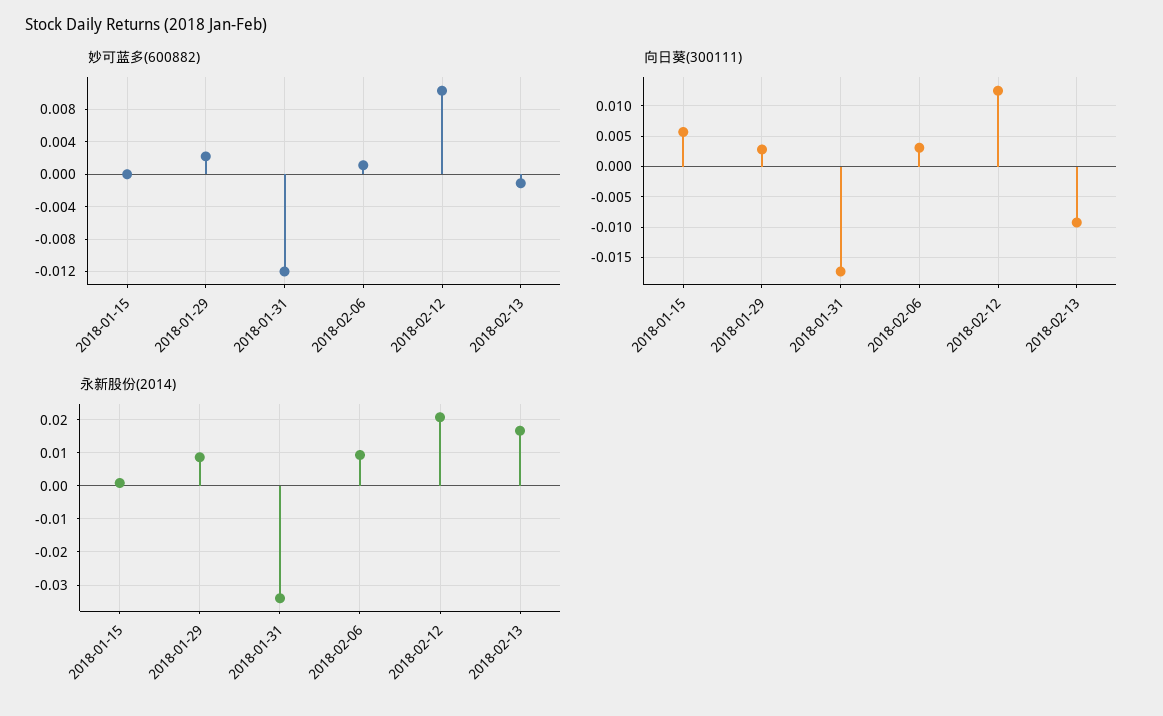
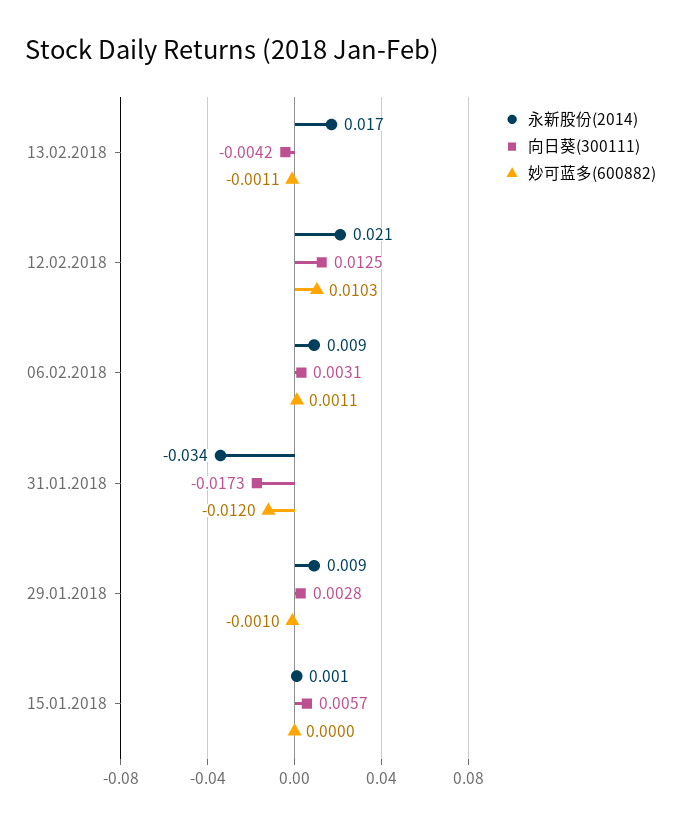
妙可蓝多(600882), 2018-01-29: 0.002 -> -0.001
向日葵(300111), 2018-02-13: -0.009 -> -0.0042

